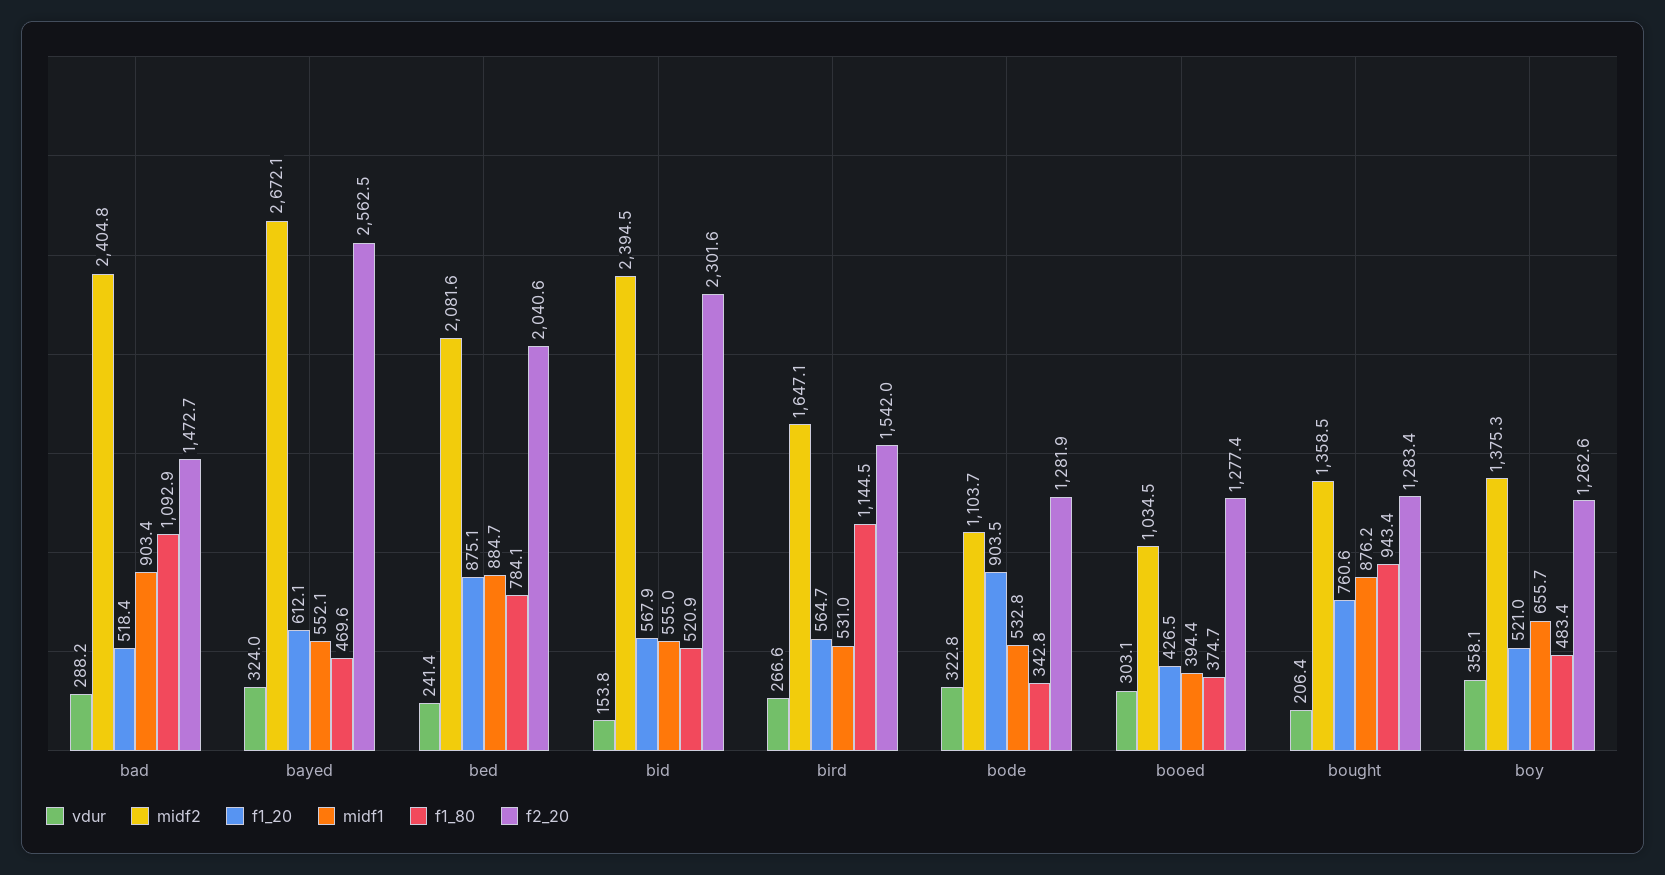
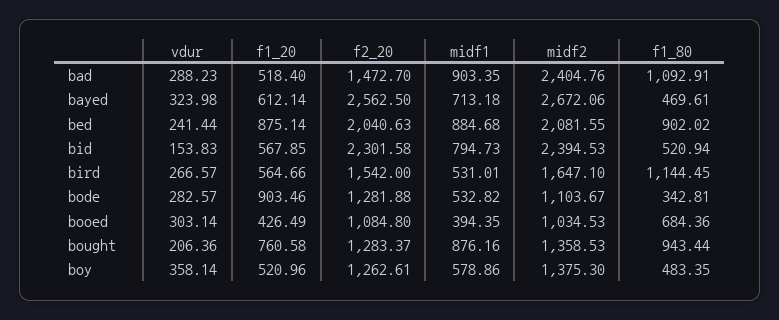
midf1, bayed: 552.1 -> 713.18
f1_80, bed: 784.1 -> 902.02
midf1, bid: 555 -> 794.73
vdur, bode: 322.8 -> 282.57
f1_80, booed: 374.7 -> 684.36
f2_20, booed: 1277.4 -> 1084.8
midf1, boy: 655.7 -> 578.86

